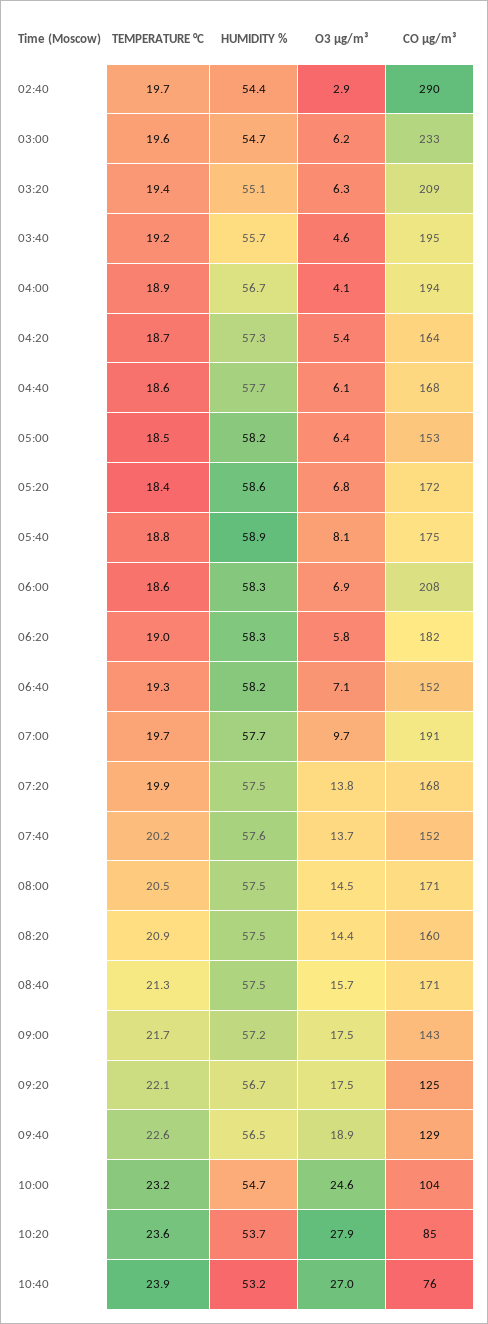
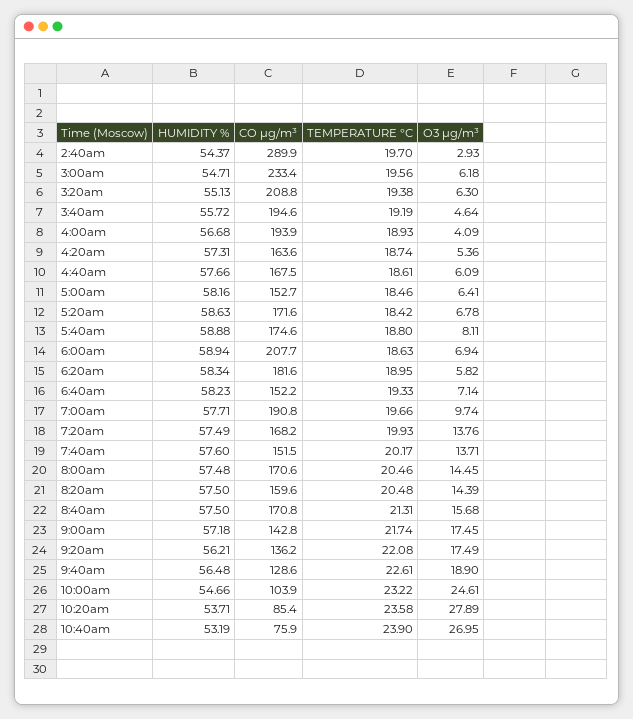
HUMIDITY %, 06:00: 58.3 -> 58.94
TEMPERATURE °C, 08:20: 20.9 -> 20.48
HUMIDITY %, 09:20: 56.7 -> 56.21
CO µg/m³, 09:20: 125 -> 136.2

